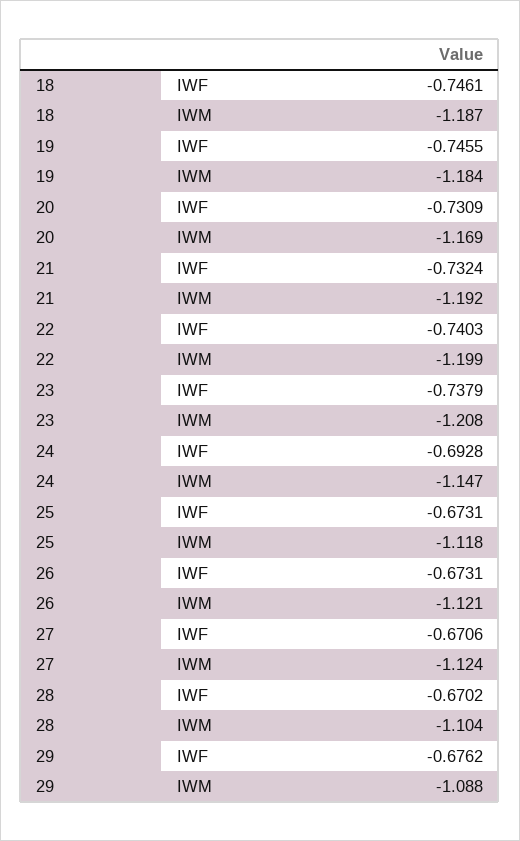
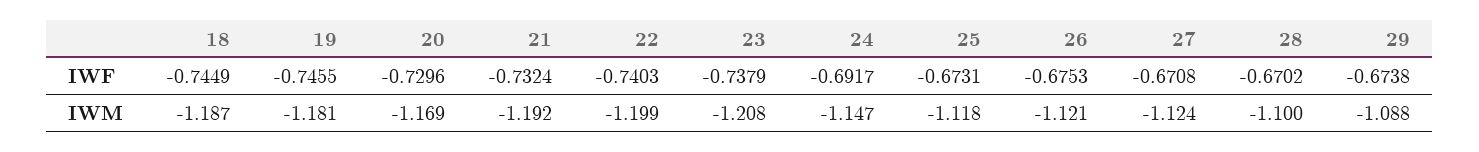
18, IWF: -0.7461 -> -0.7449
19, IWM: -1.184 -> -1.181
20, IWF: -0.7309 -> -0.7296
24, IWF: -0.6928 -> -0.6917
26, IWF: -0.6731 -> -0.6753
27, IWF: -0.6706 -> -0.6708
28, IWM: -1.104 -> -1.1
29, IWF: -0.6762 -> -0.6738

